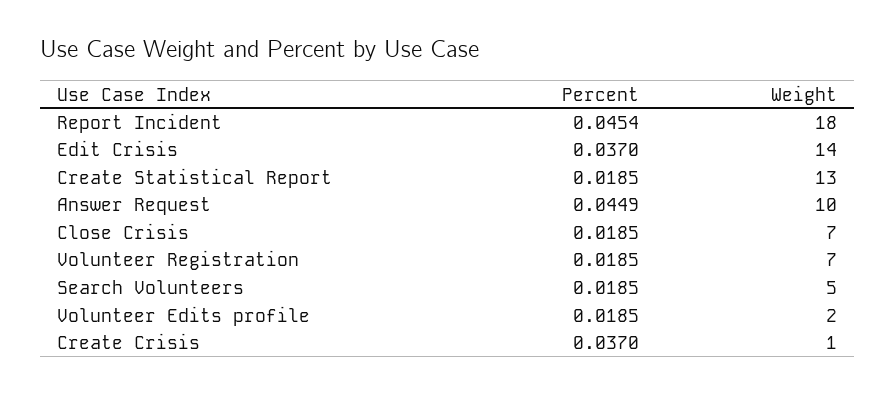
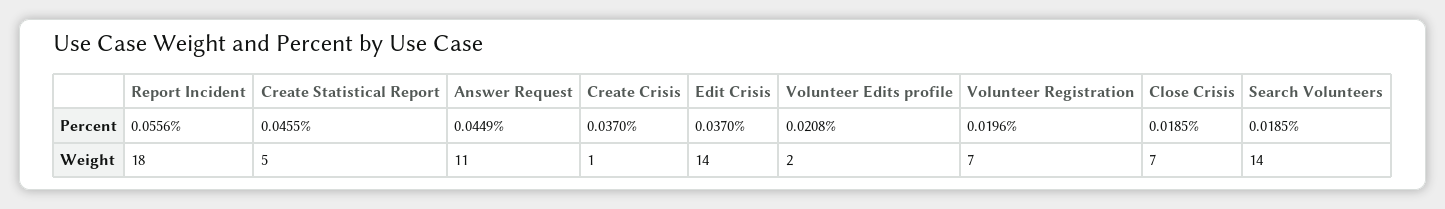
Percent, Report Incident: 0.0454 -> 0.0556
Percent, Create Statistical Report: 0.0185 -> 0.0455
Weight, Create Statistical Report: 13 -> 5
Weight, Answer Request: 10 -> 11
Percent, Volunteer Registration: 0.0185 -> 0.0196
Weight, Search Volunteers: 5 -> 14
Percent, Volunteer Edits profile: 0.0185 -> 0.0208

